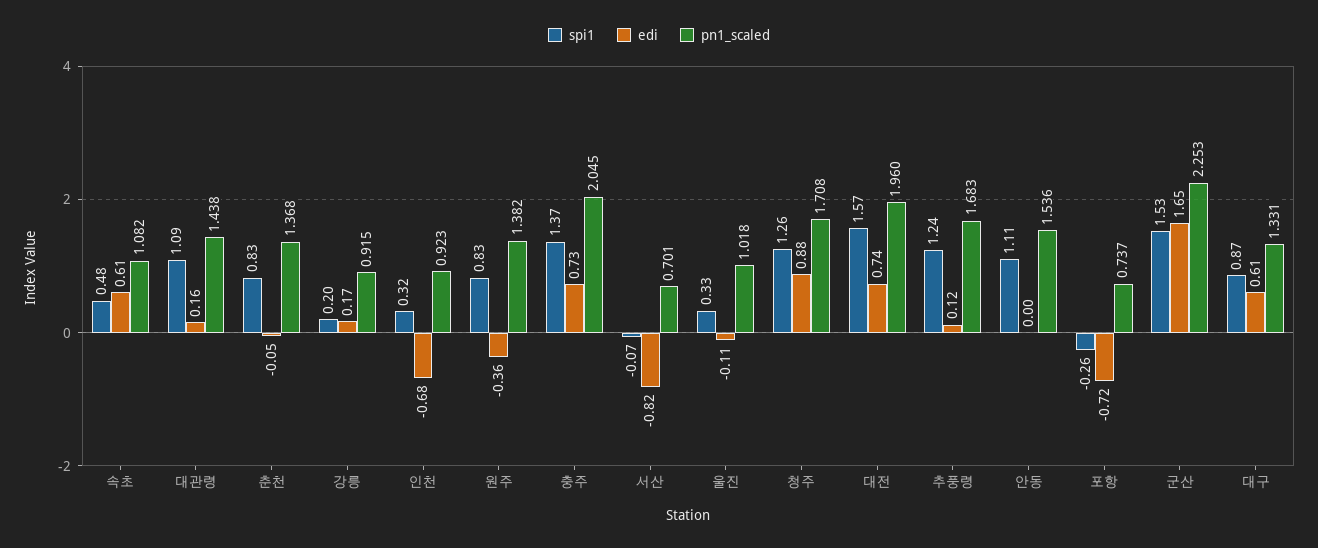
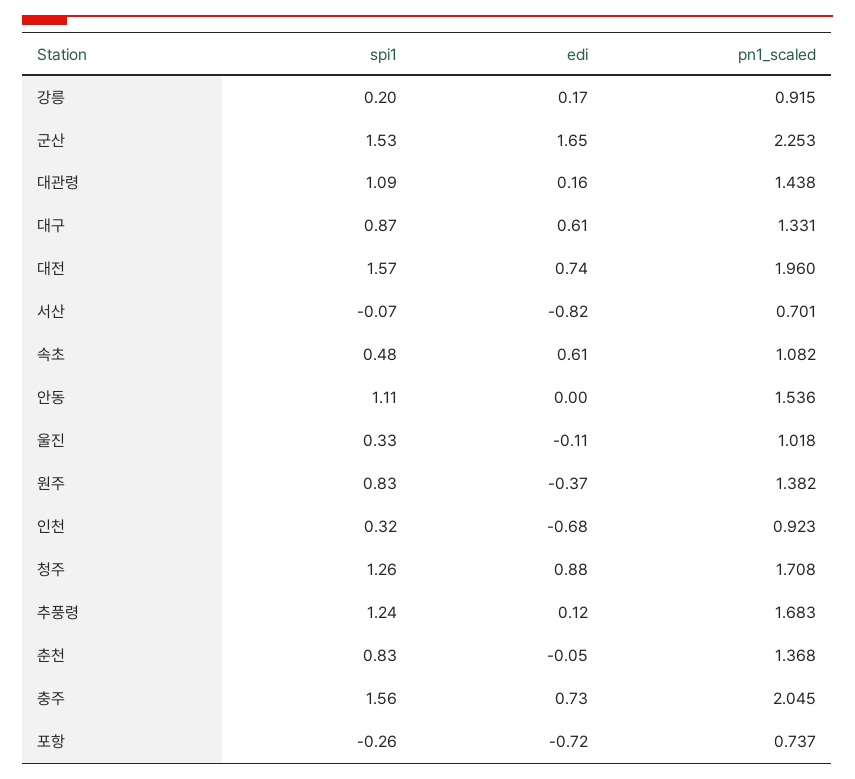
edi, 원주: -0.36 -> -0.37
spi1, 충주: 1.37 -> 1.56

